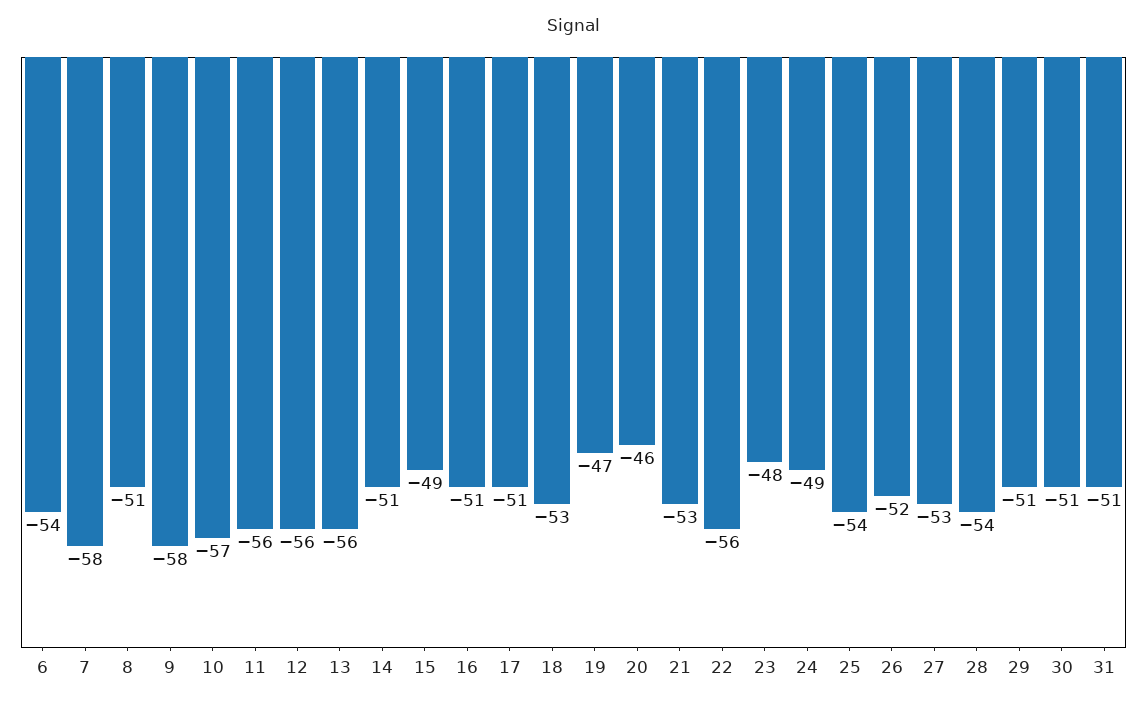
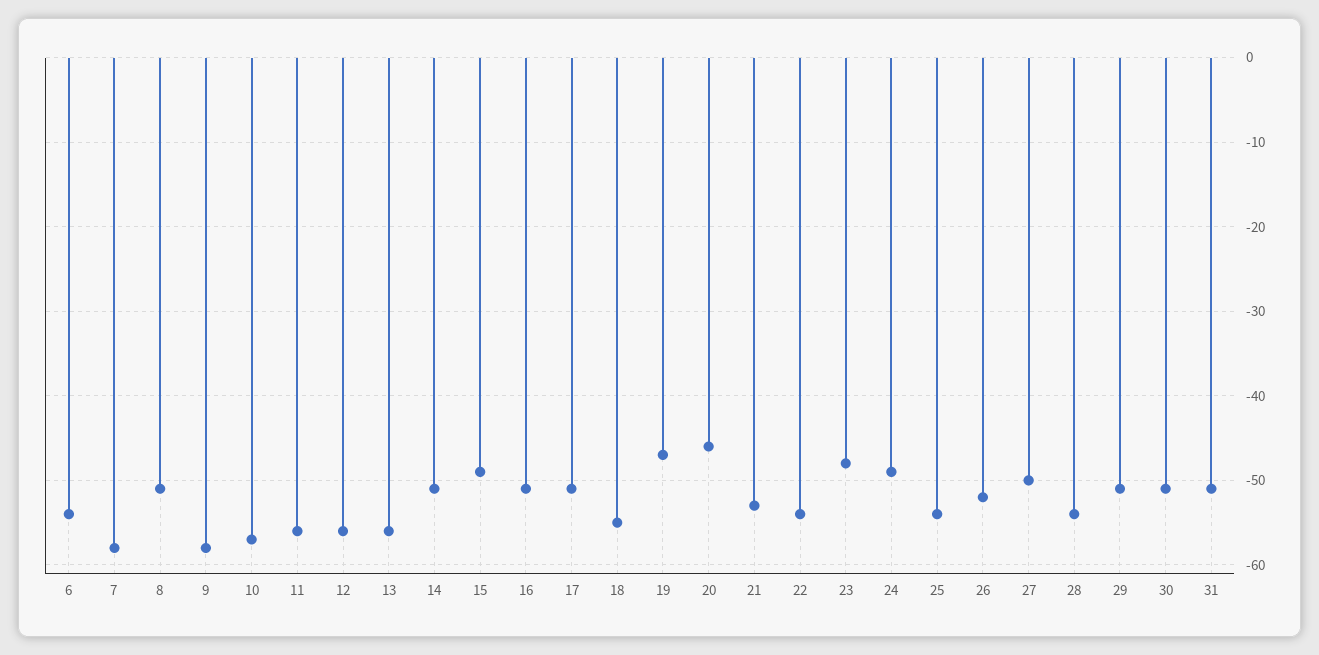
18: -53 -> -55
22: -56 -> -54
27: -53 -> -50

